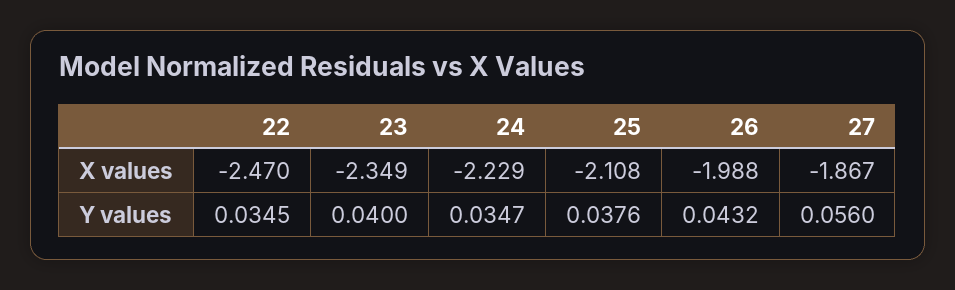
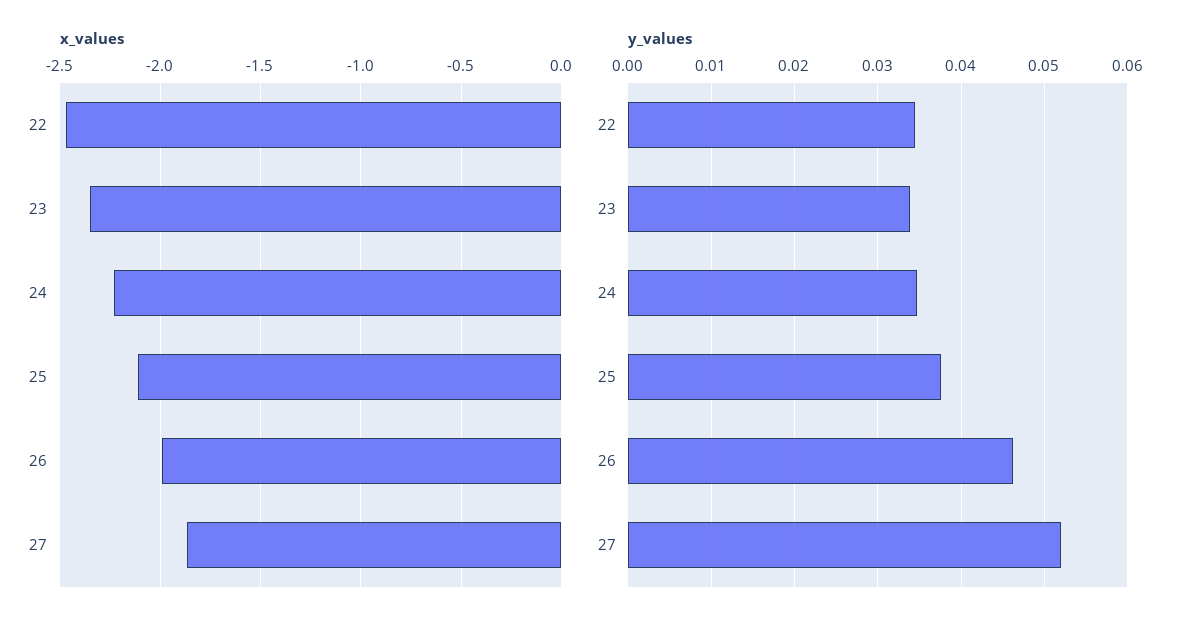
Y values, 23: 0.04 -> 0.034
Y values, 26: 0.0432 -> 0.046
Y values, 27: 0.056 -> 0.052

